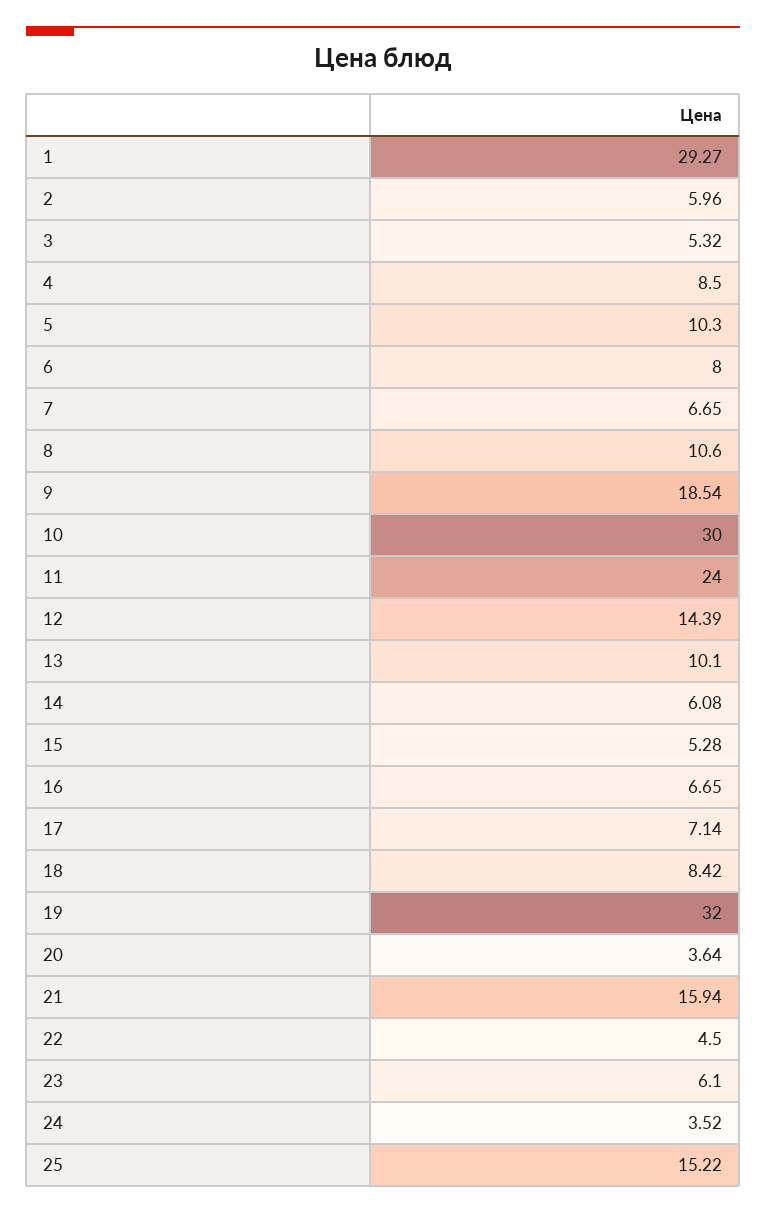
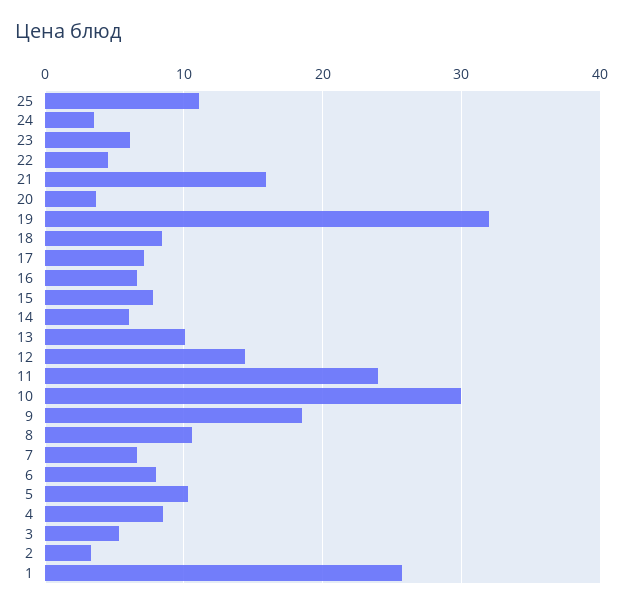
1: 29.27 -> 26
2: 5.96 -> 3
15: 5.28 -> 8
25: 15.22 -> 11

